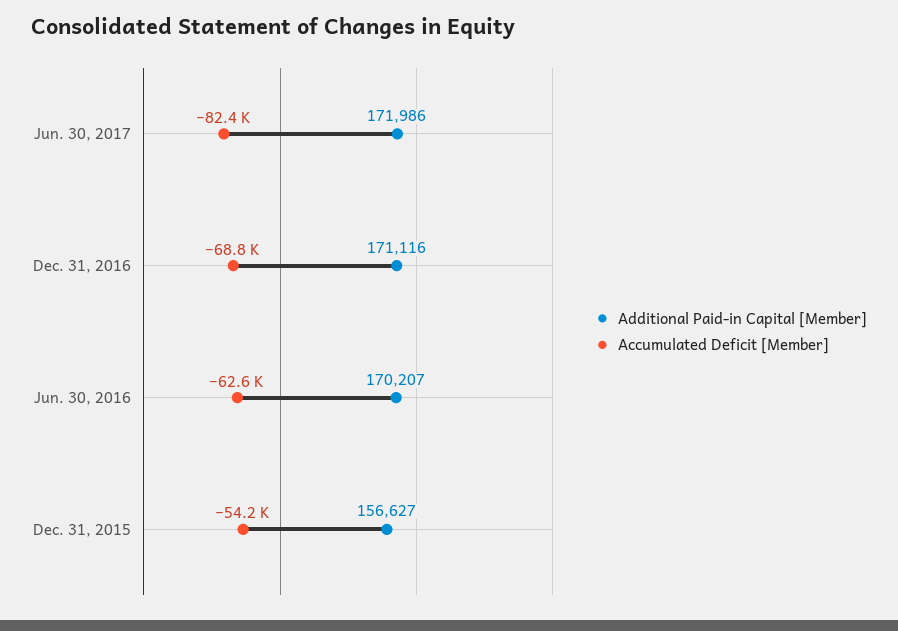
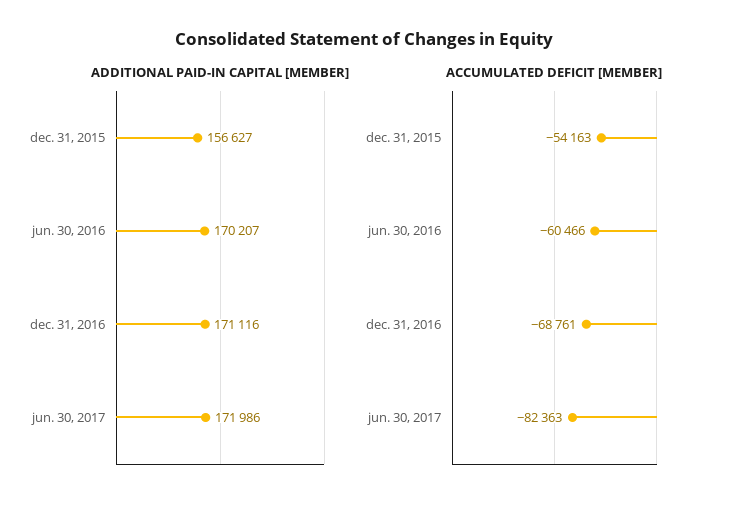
Accumulated Deficit [Member], Jun. 30, 2016: -62600 -> -60466

